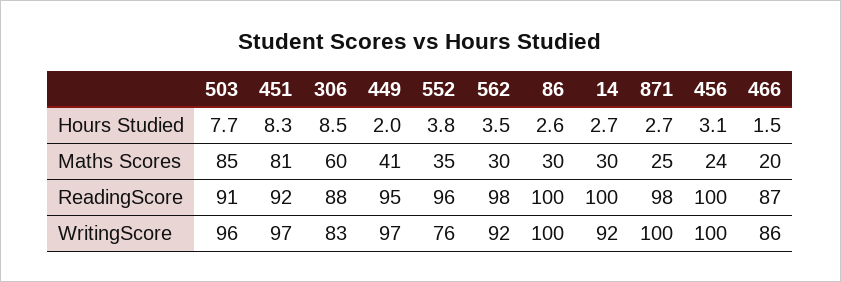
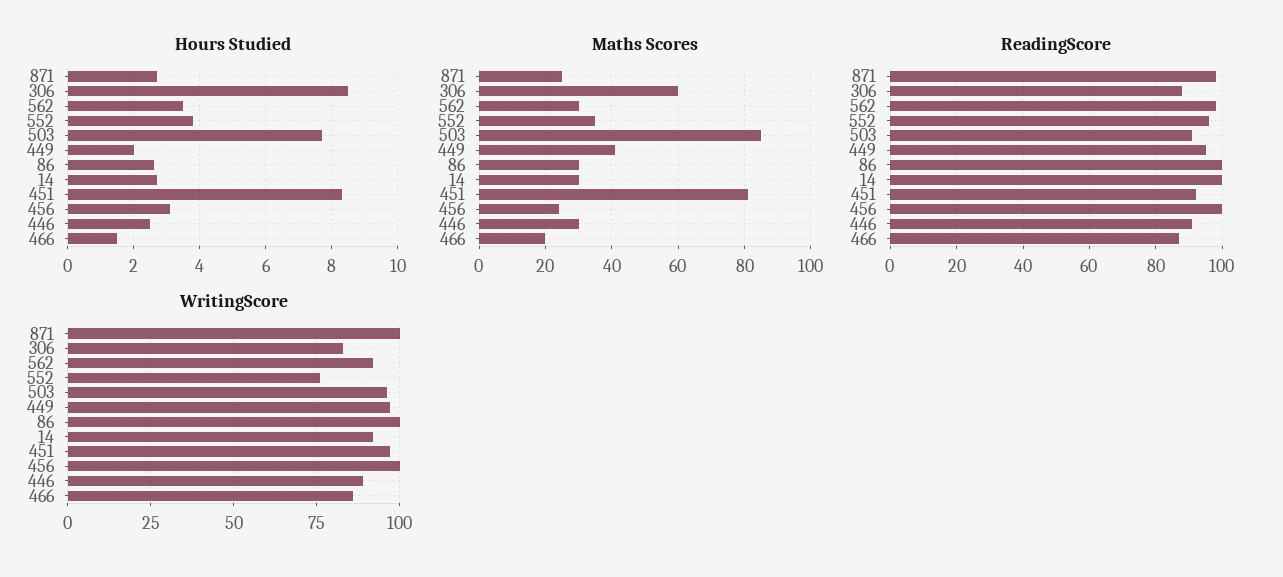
Hours Studied, 446: none -> 2.5
Maths Scores, 446: none -> 30
ReadingScore, 446: none -> 90
WritingScore, 446: none -> 90

